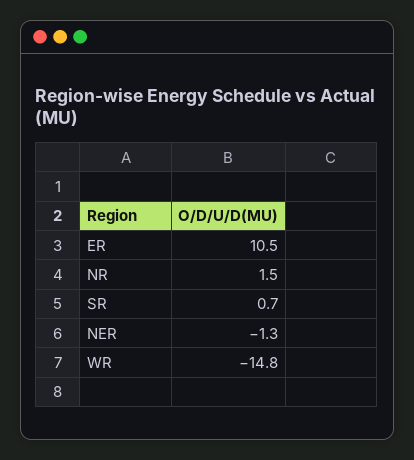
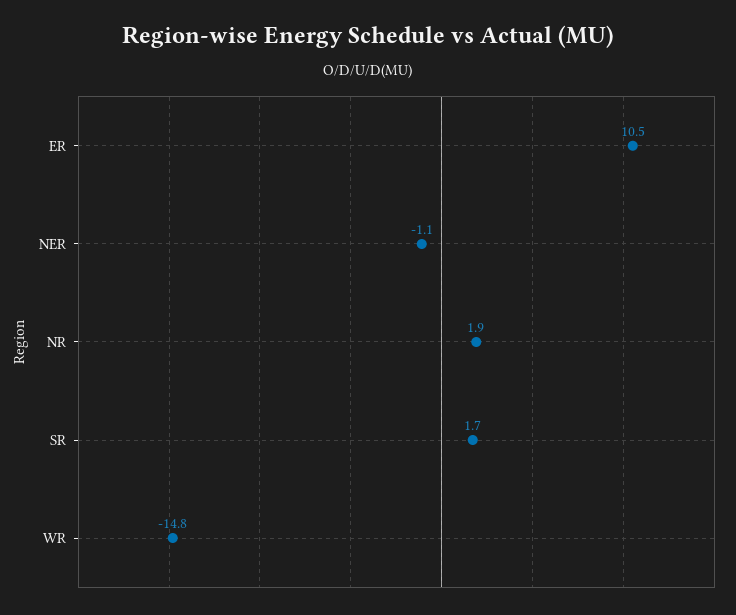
NR: 1.5 -> 1.9
SR: 0.7 -> 1.7
NER: -1.3 -> -1.1

